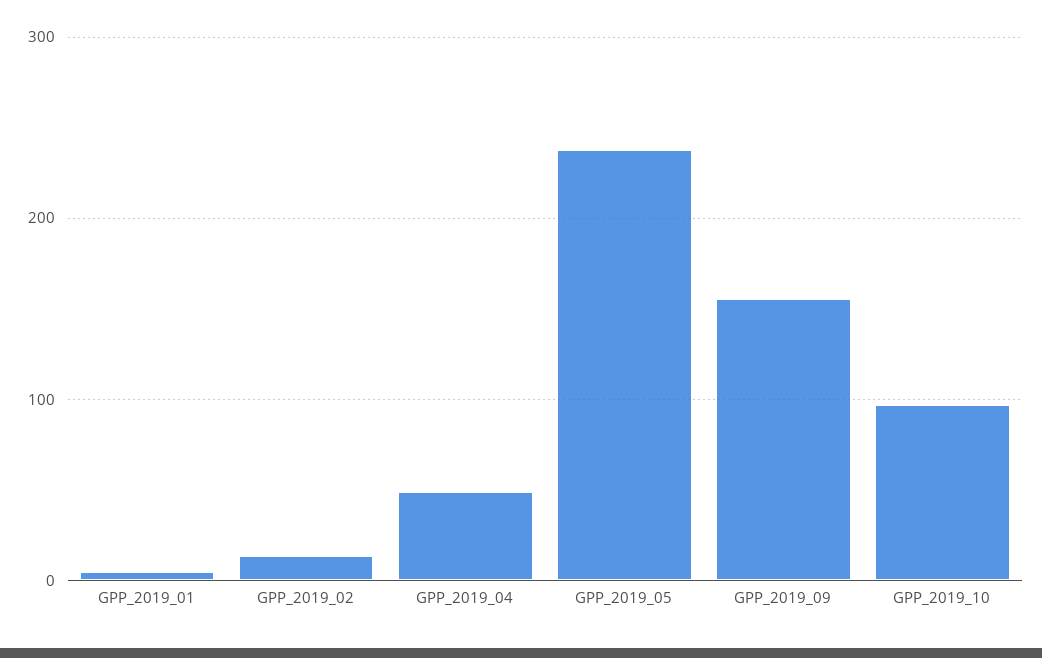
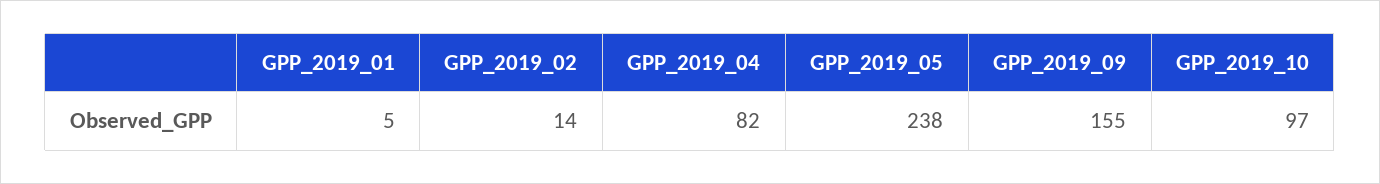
GPP_2019_04: 50 -> 82

